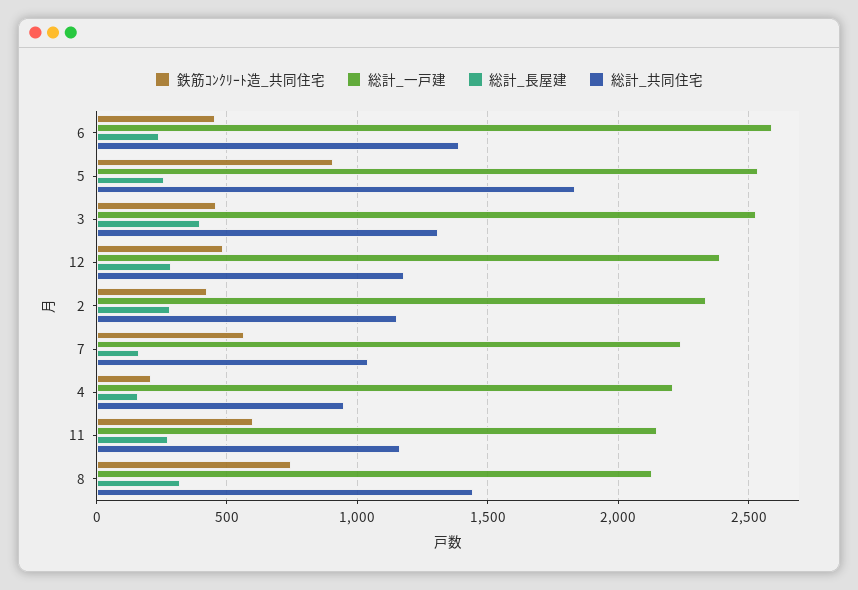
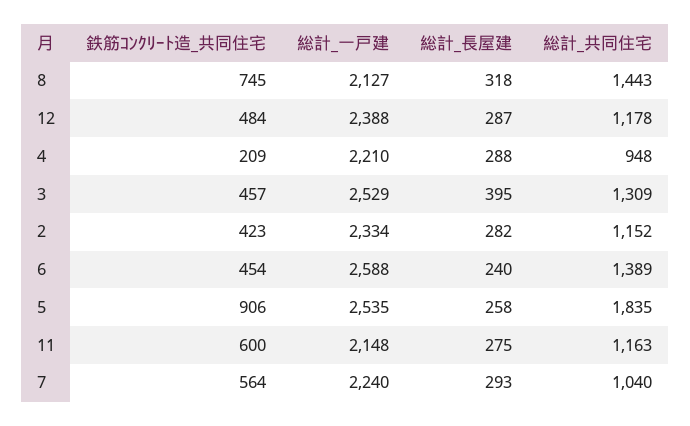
総計_長屋建, 7: 150 -> 293
総計_長屋建, 4: 150 -> 288

